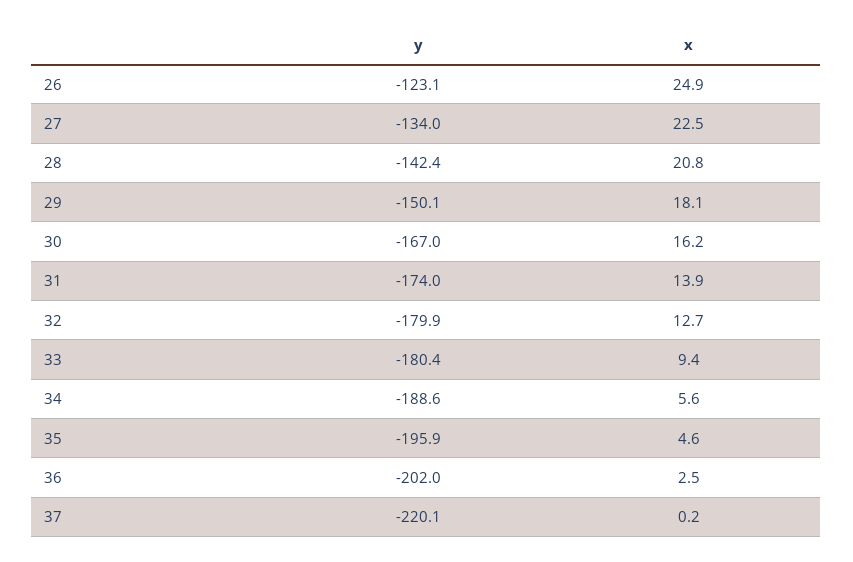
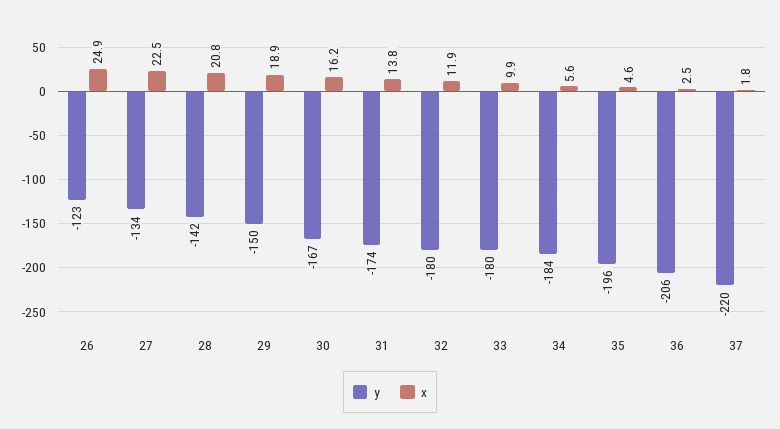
x, 29: 18.1 -> 18.9
x, 31: 13.9 -> 13.8
x, 32: 12.7 -> 11.9
x, 33: 9.4 -> 9.9
y, 34: -188.6 -> -184
y, 36: -202 -> -206
x, 37: 0.2 -> 1.8

